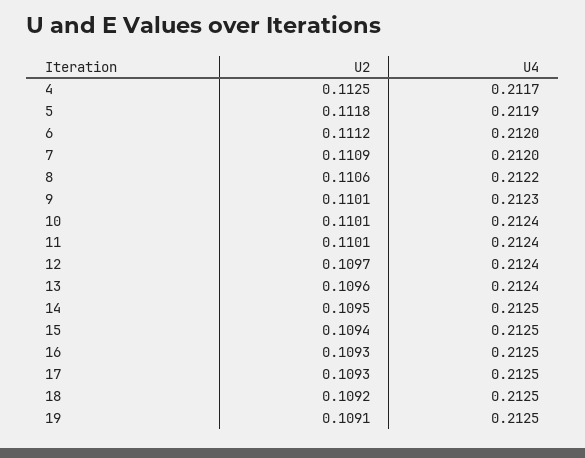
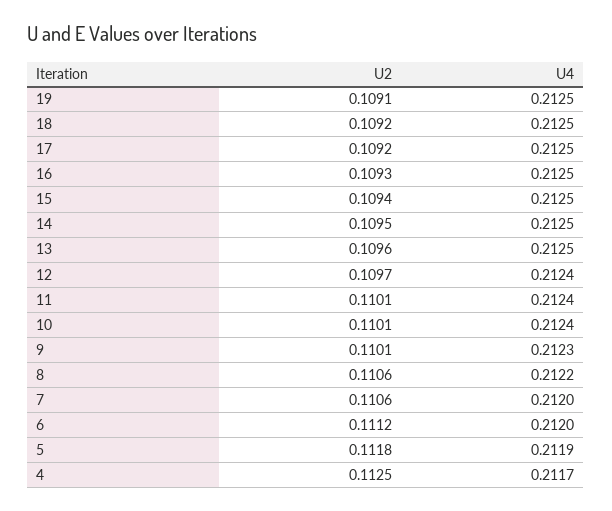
U2, 7: 0.1109 -> 0.1106
U4, 13: 0.2124 -> 0.2125
U2, 17: 0.1093 -> 0.1092

